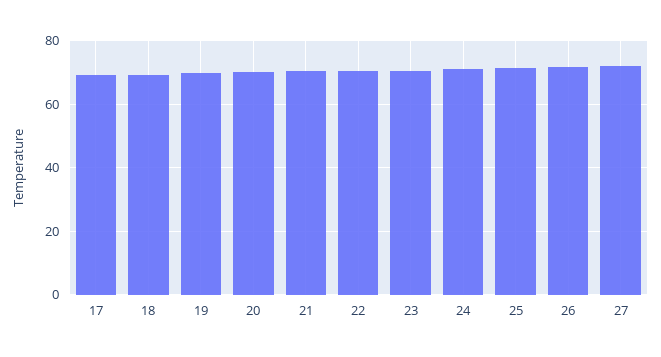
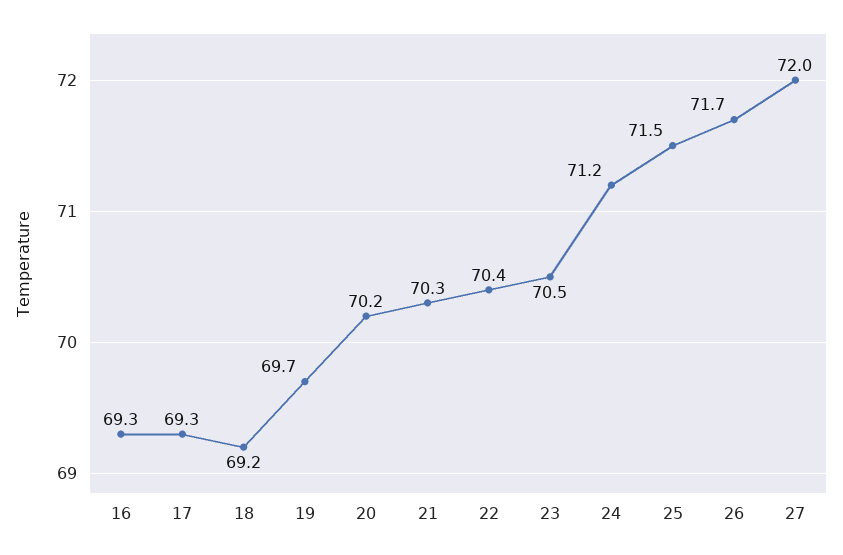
16: none -> 69.3

